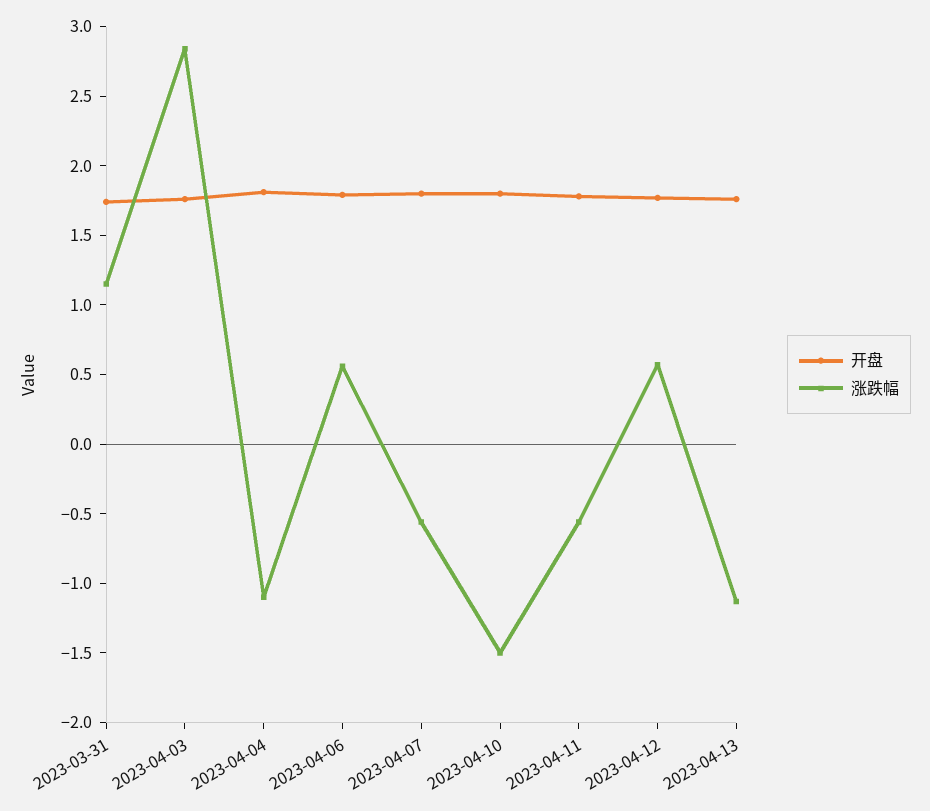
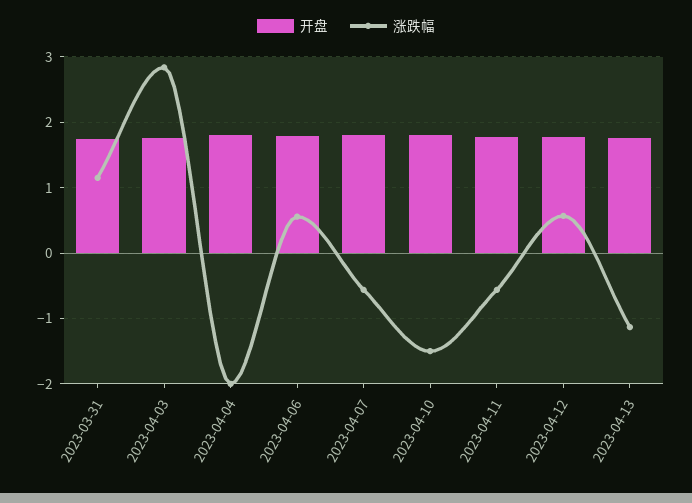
涨跌幅, 2023-04-04: -1.1 -> -2

